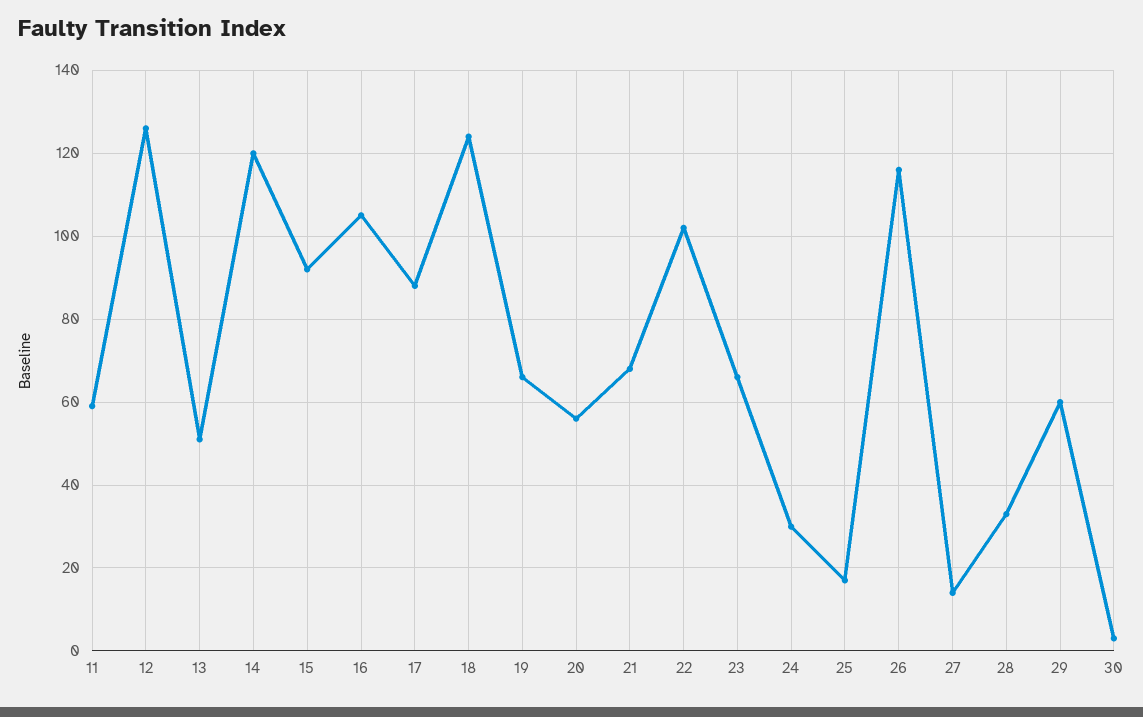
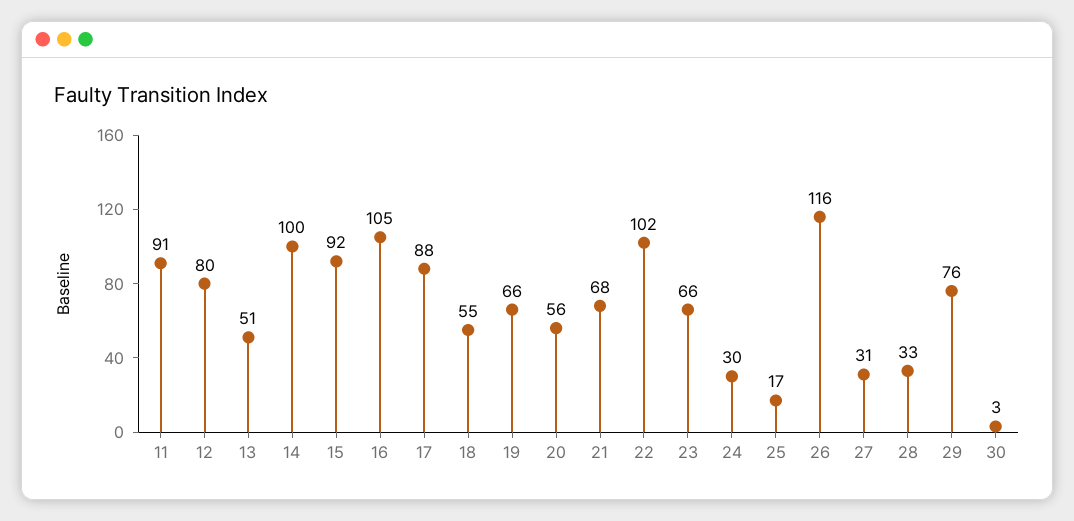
11: 60 -> 91
12: 125 -> 80
14: 120 -> 100
18: 125 -> 55
27: 15 -> 31
29: 60 -> 76

